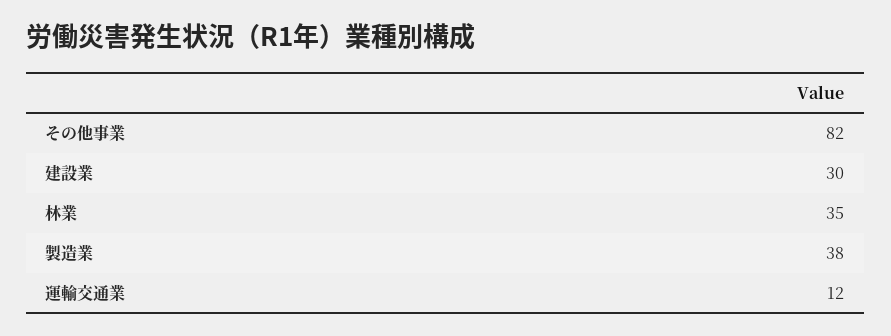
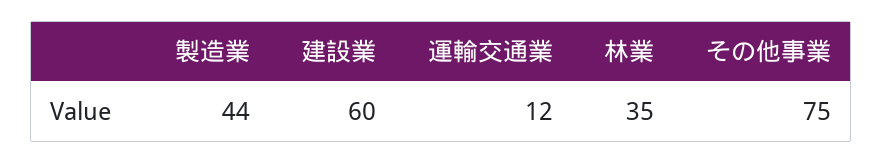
その他事業: 82 -> 75
建設業: 30 -> 60
製造業: 38 -> 44

